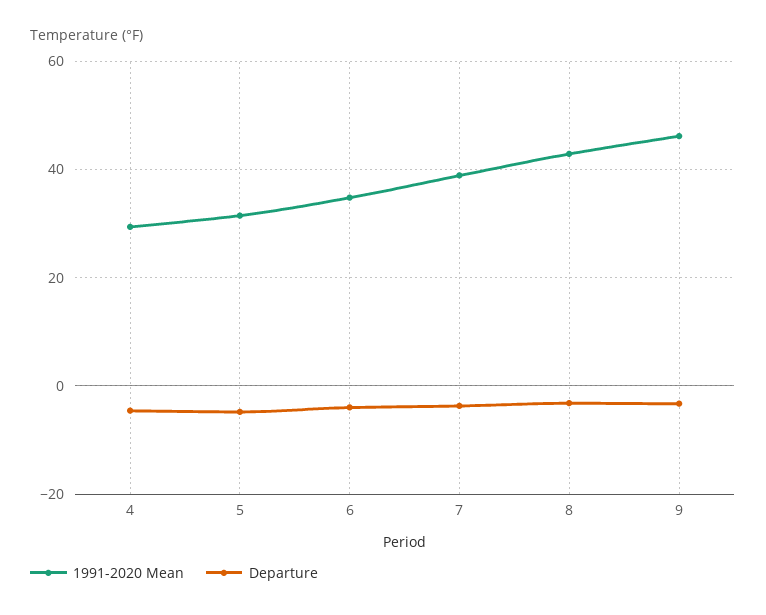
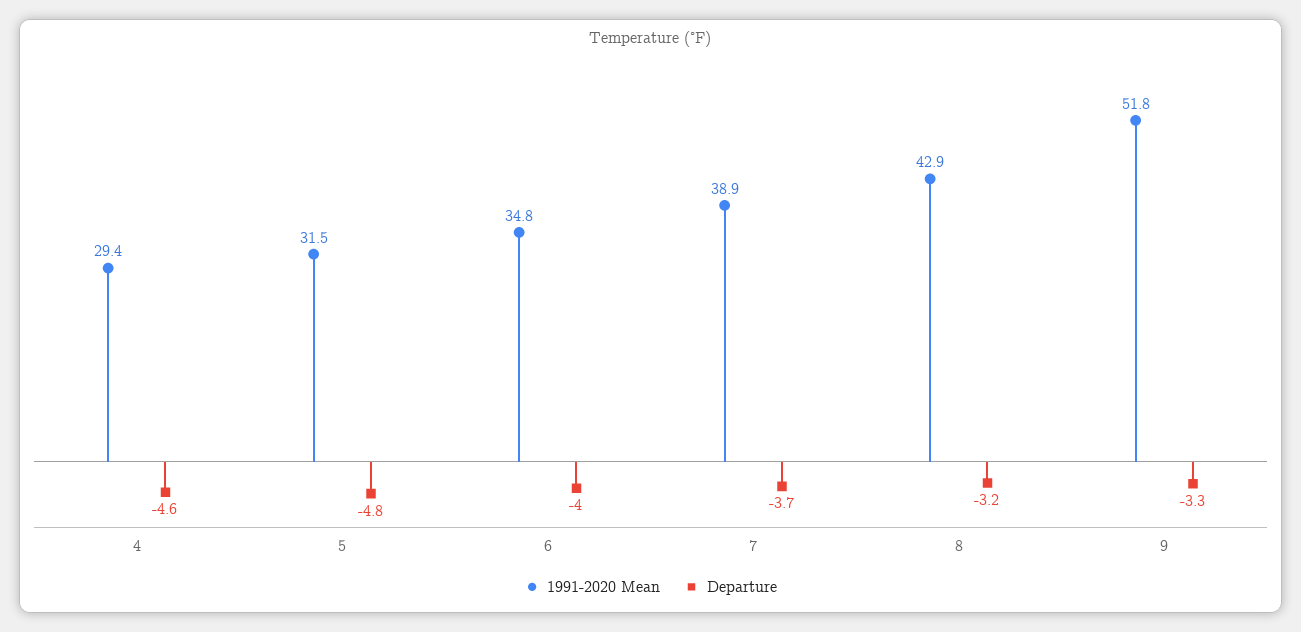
1991-2020 Mean, 9: 46 -> 51.8

